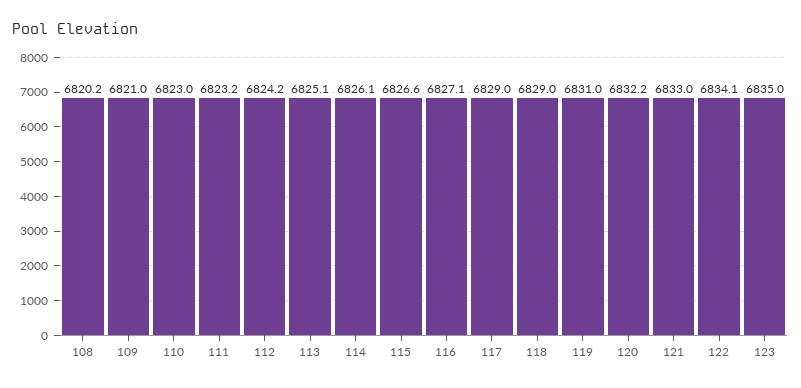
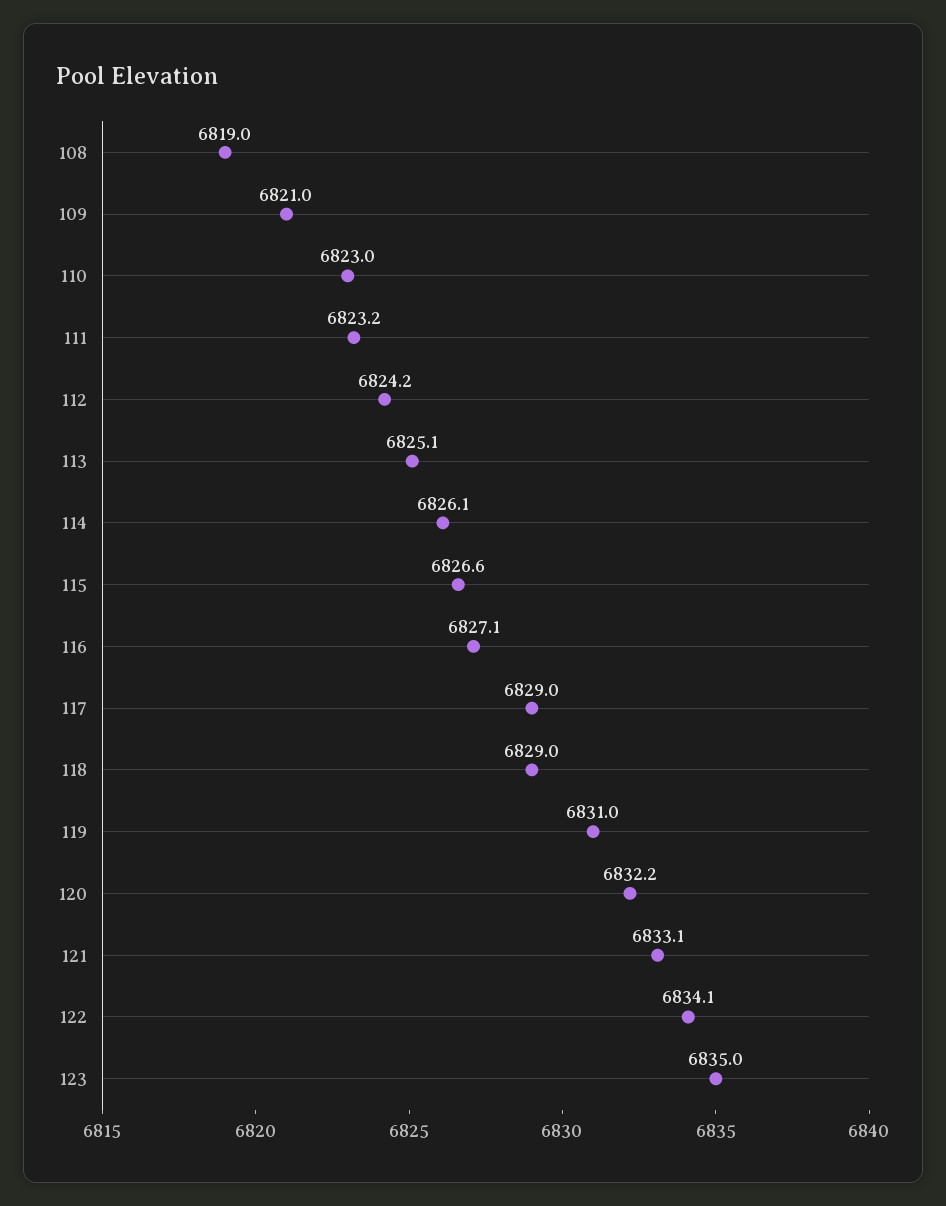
108: 6820.2 -> 6819
121: 6833 -> 6833.1

